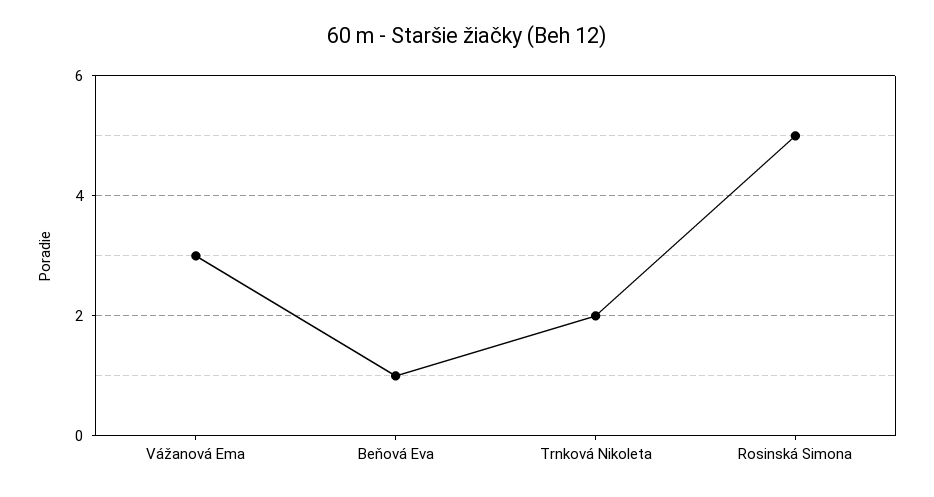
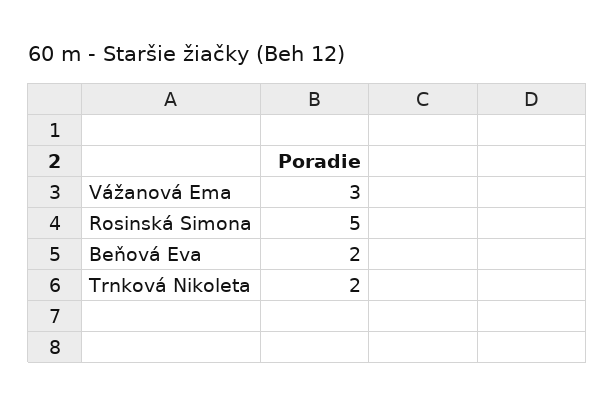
Beňová Eva: 1 -> 2

